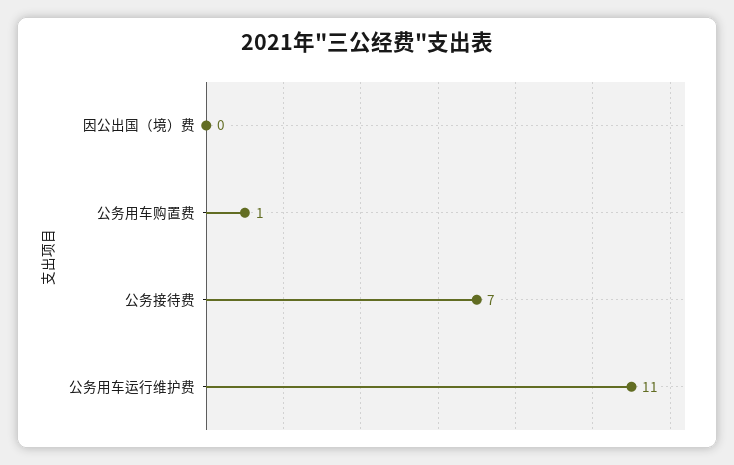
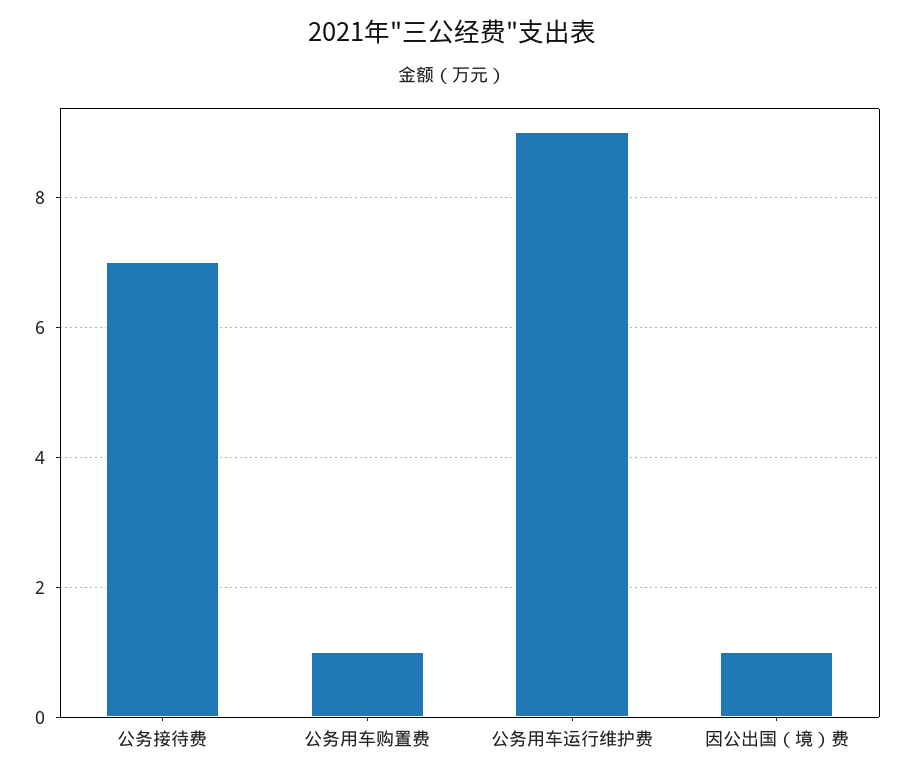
因公出国（境）费: 0 -> 1
公务用车运行维护费: 11 -> 9

